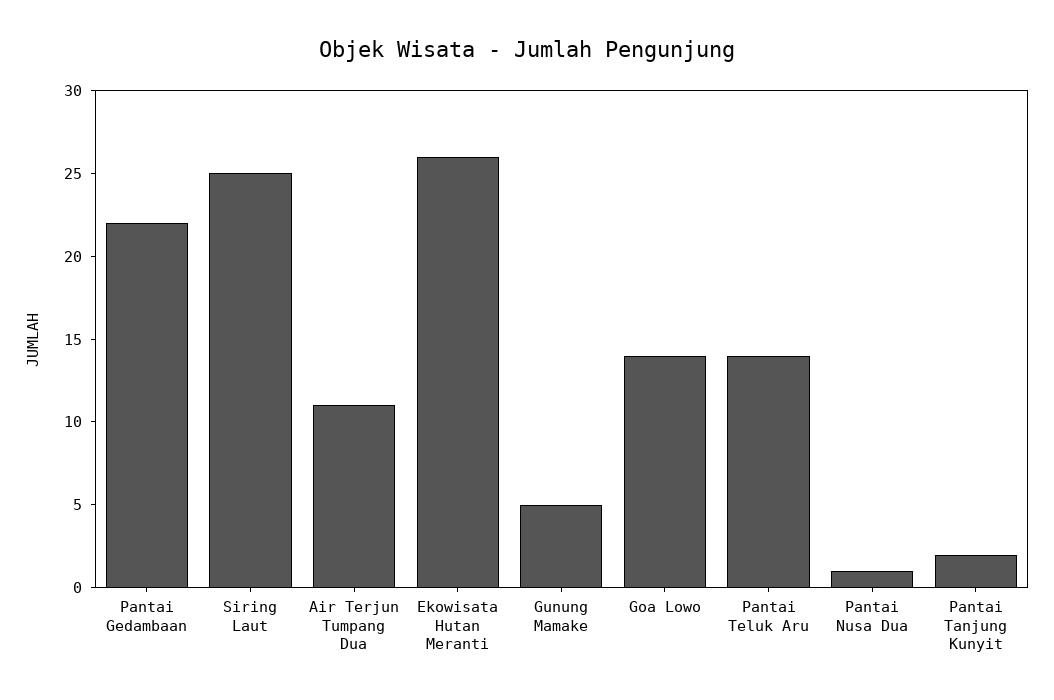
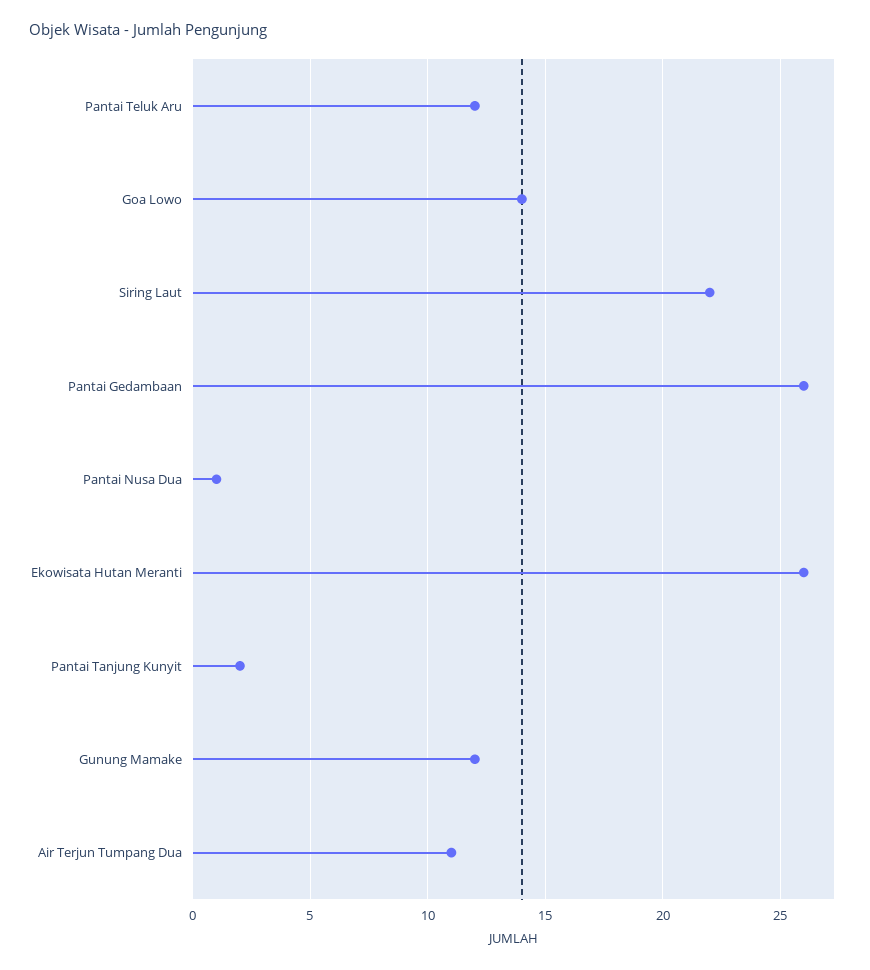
Pantai Gedambaan: 22 -> 26
Siring Laut: 25 -> 22
Gunung Mamake: 5 -> 12
Pantai Teluk Aru: 14 -> 12

